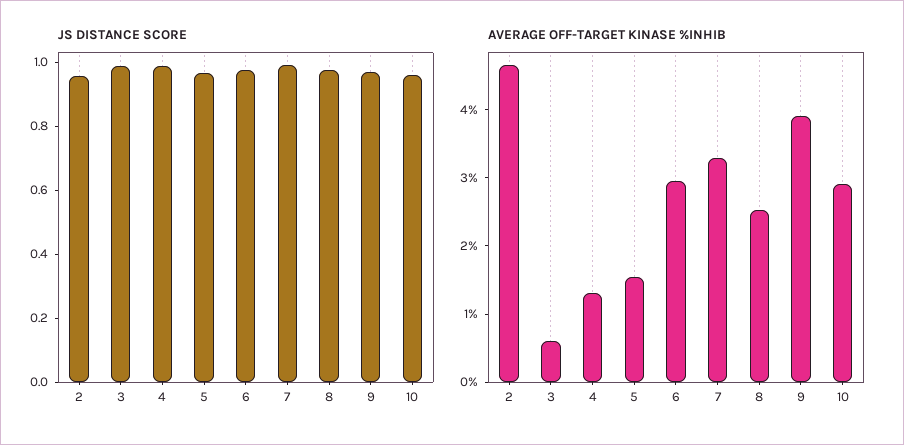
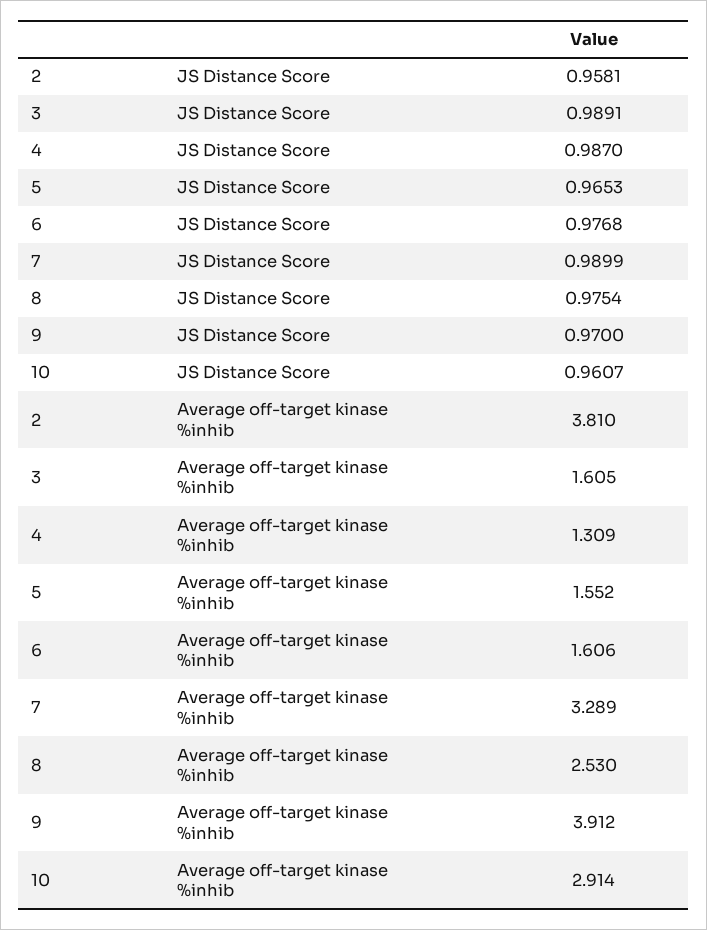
AVERAGE OFF-TARGET KINASE %INHIB, 2: 4.6 -> 3.81
AVERAGE OFF-TARGET KINASE %INHIB, 3: 0.6 -> 1.605
AVERAGE OFF-TARGET KINASE %INHIB, 6: 3 -> 1.606

